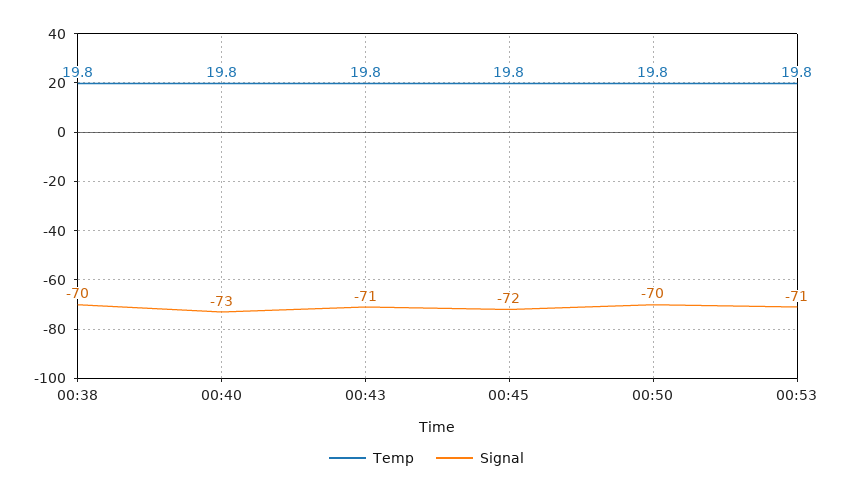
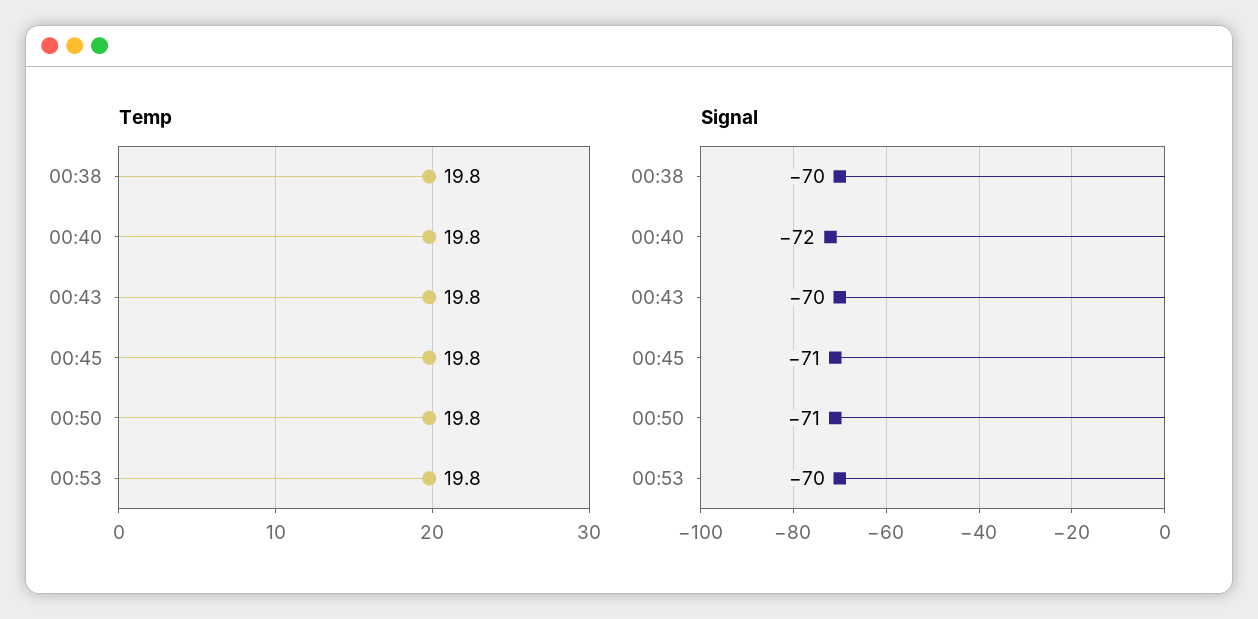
Signal, 00:40: -73 -> -72
Signal, 00:43: -71 -> -70
Signal, 00:45: -72 -> -71
Signal, 00:50: -70 -> -71
Signal, 00:53: -71 -> -70

